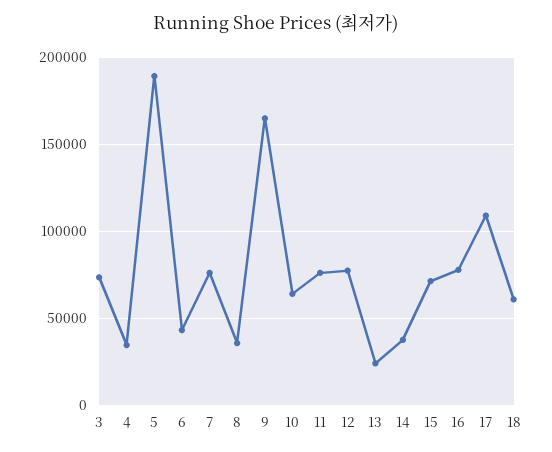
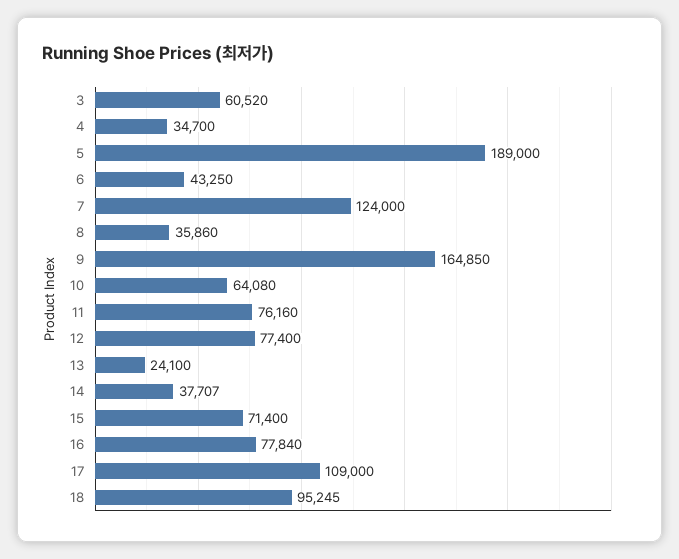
3: 75000 -> 60520
7: 75000 -> 124000
18: 60000 -> 95245

